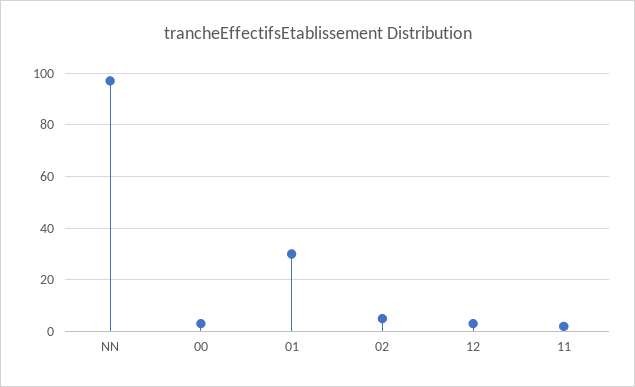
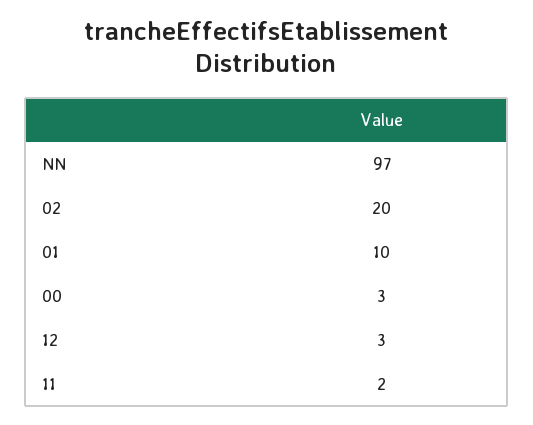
01: 30 -> 10
02: 5 -> 20

